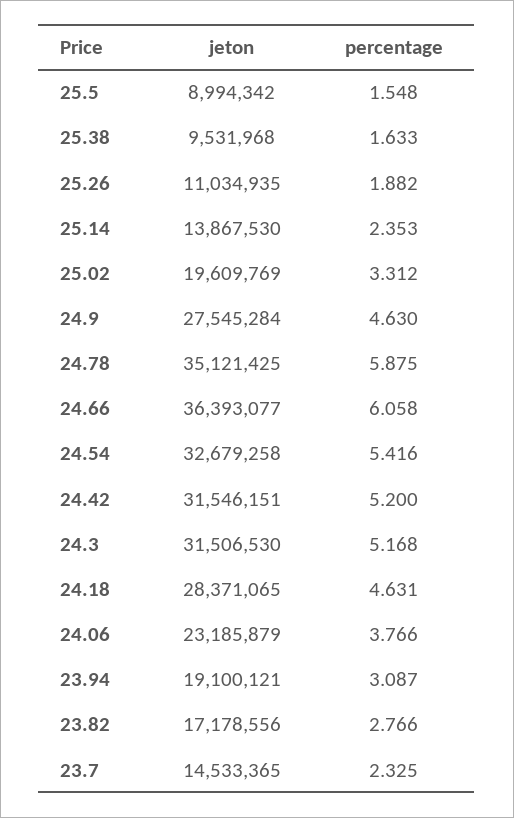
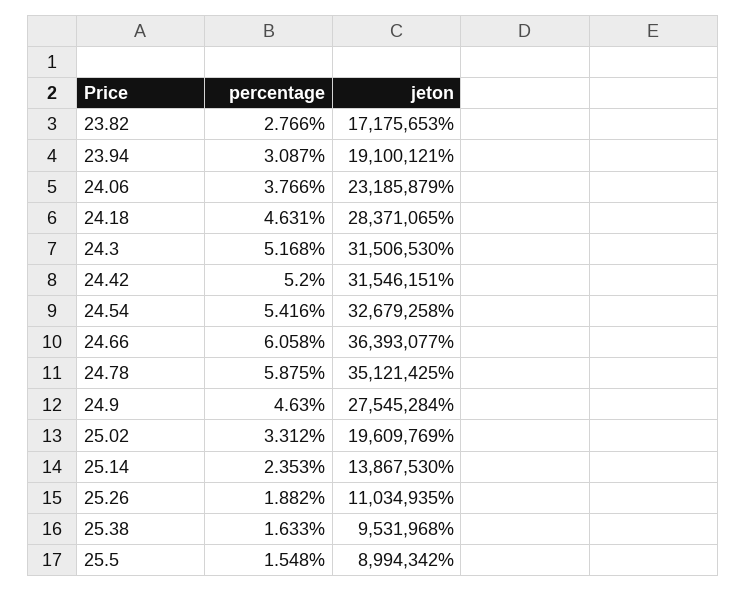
jeton, 23.82: 17178556 -> 17175653
jeton, 23.7: 14533365 -> none
percentage, 23.7: 2.325 -> none

